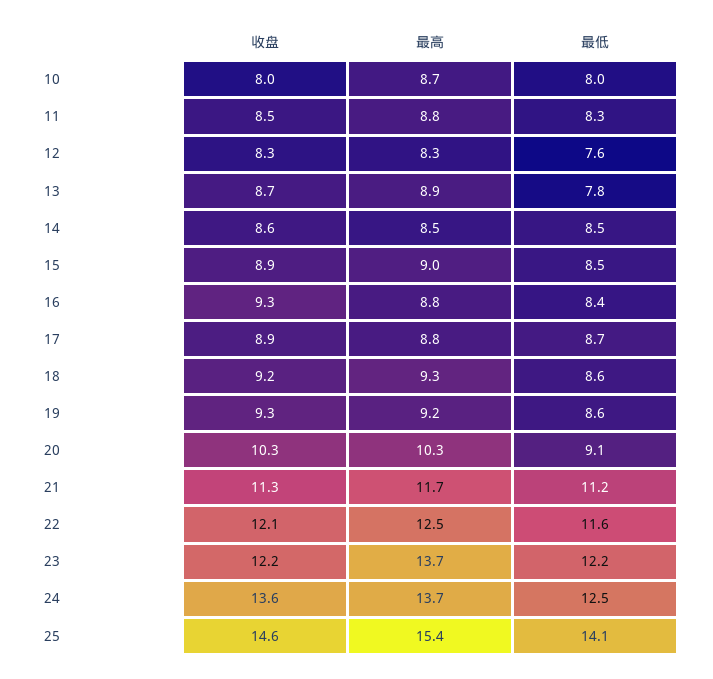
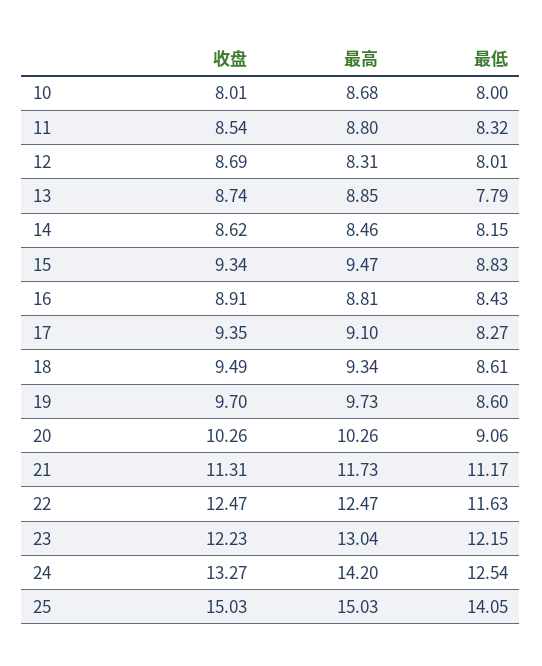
收盘, 12: 8.3 -> 8.69
最低, 12: 7.6 -> 8.01
最低, 14: 8.5 -> 8.15
收盘, 15: 8.9 -> 9.34
最高, 15: 9 -> 9.47
最低, 15: 8.5 -> 8.83
收盘, 16: 9.3 -> 8.91
收盘, 17: 8.9 -> 9.35
最高, 17: 8.8 -> 9.1
最低, 17: 8.7 -> 8.27
收盘, 18: 9.2 -> 9.49
收盘, 19: 9.3 -> 9.7
最高, 19: 9.2 -> 9.73
收盘, 22: 12.1 -> 12.47
最高, 23: 13.7 -> 13.04
收盘, 24: 13.6 -> 13.27
最高, 24: 13.7 -> 14.2
收盘, 25: 14.6 -> 15.03
最高, 25: 15.4 -> 15.03

